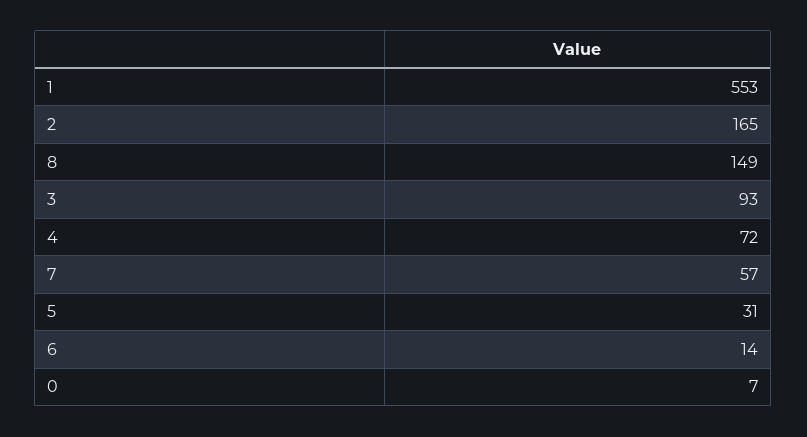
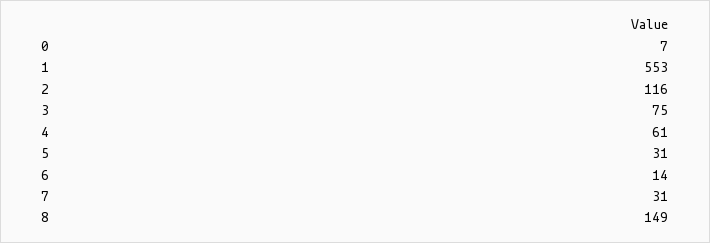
2: 165 -> 116
3: 93 -> 75
4: 72 -> 61
7: 57 -> 31

